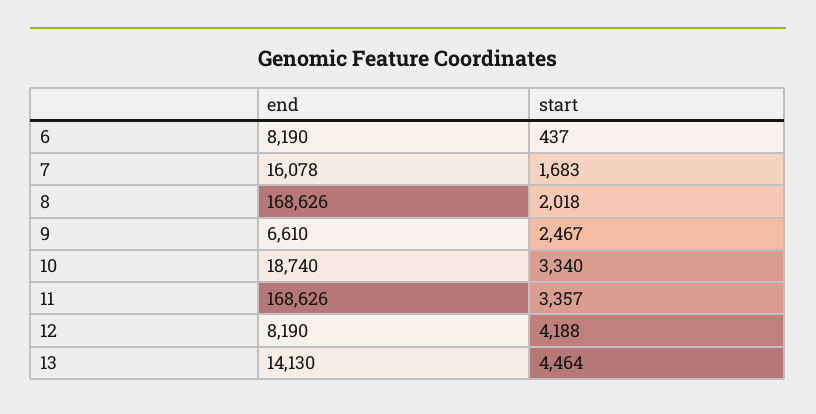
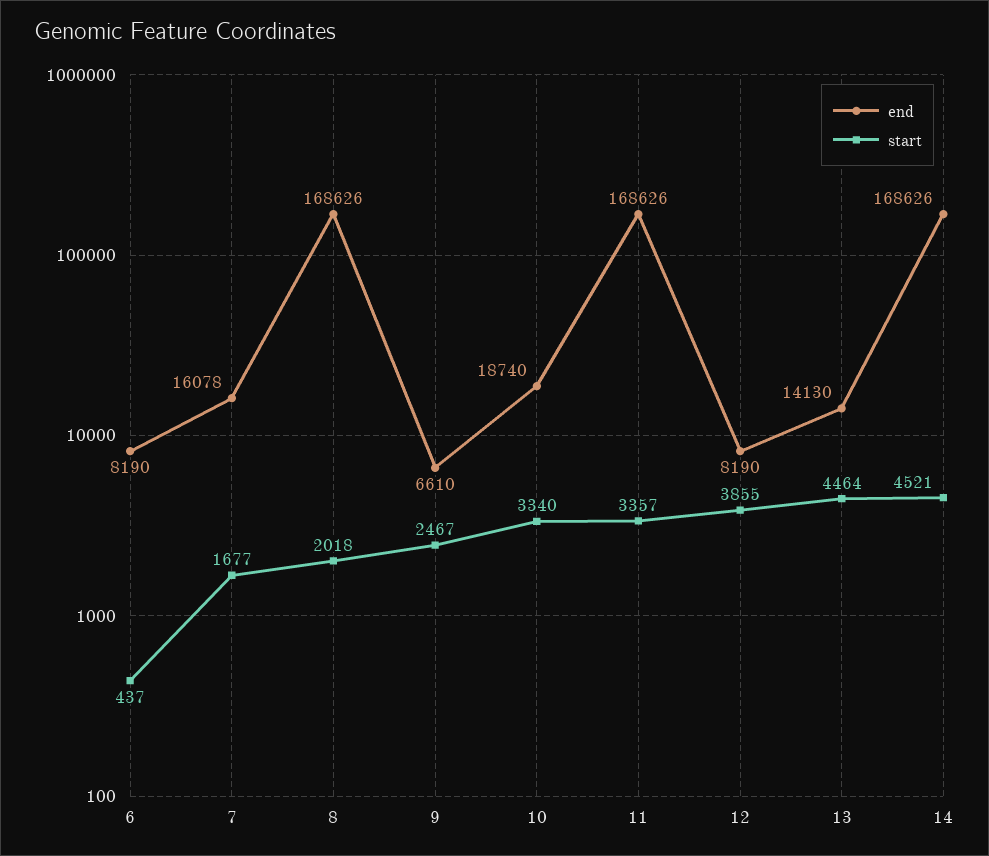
start, 7: 1683 -> 1677
start, 12: 4188 -> 3855
end, 14: none -> 168626
start, 14: none -> 4521

